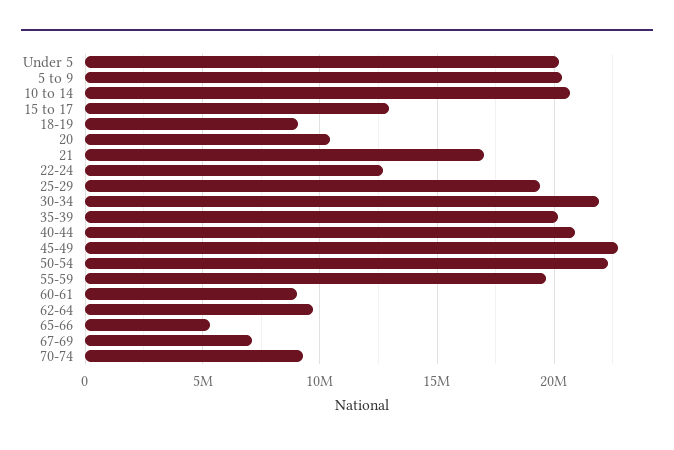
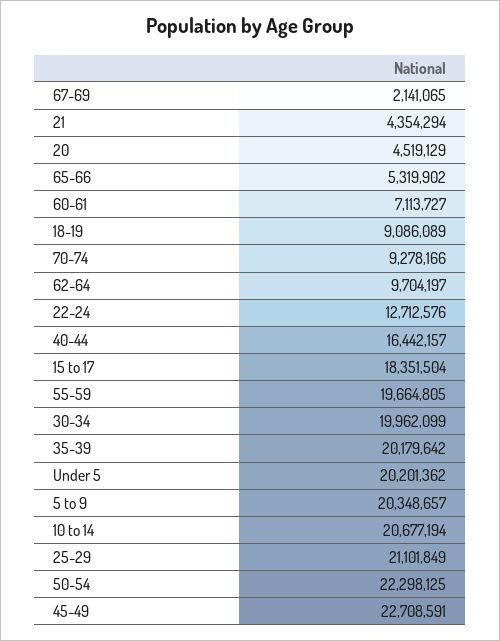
15 to 17: 13000000 -> 18351504
20: 10500000 -> 4519129
21: 17000000 -> 4354294
25-29: 19500000 -> 21101849
30-34: 22000000 -> 19962099
40-44: 21000000 -> 16442157
60-61: 9000000 -> 7113727
67-69: 7000000 -> 2141065

